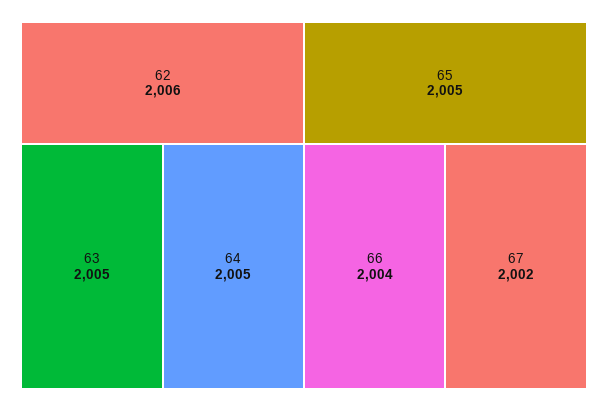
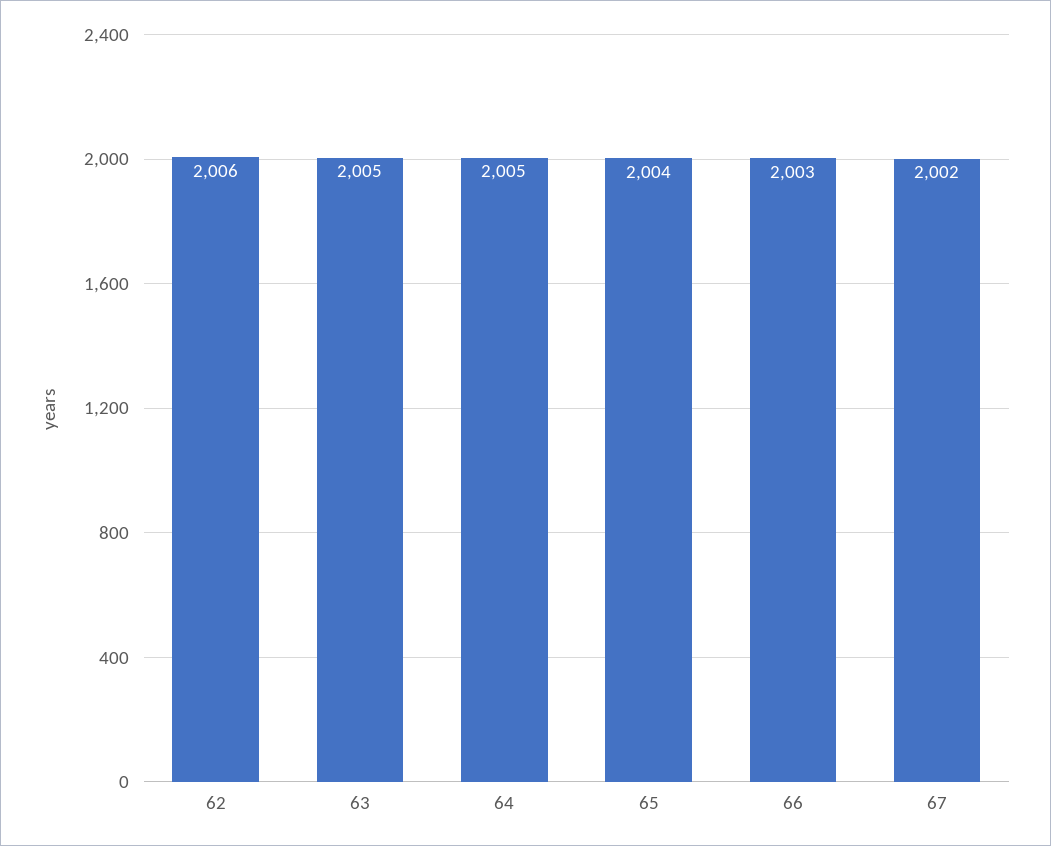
65: 2005 -> 2004
66: 2004 -> 2003

